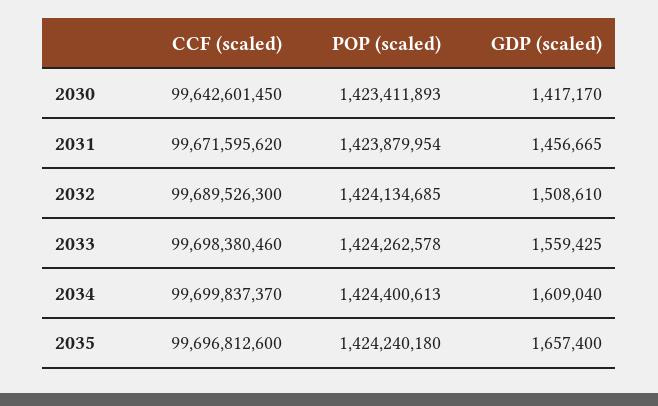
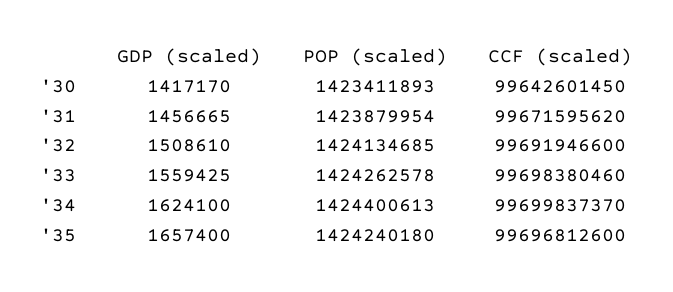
CCF (scaled), 2032: 99689526300 -> 99691946600
GDP (scaled), 2034: 1609040 -> 1624100

